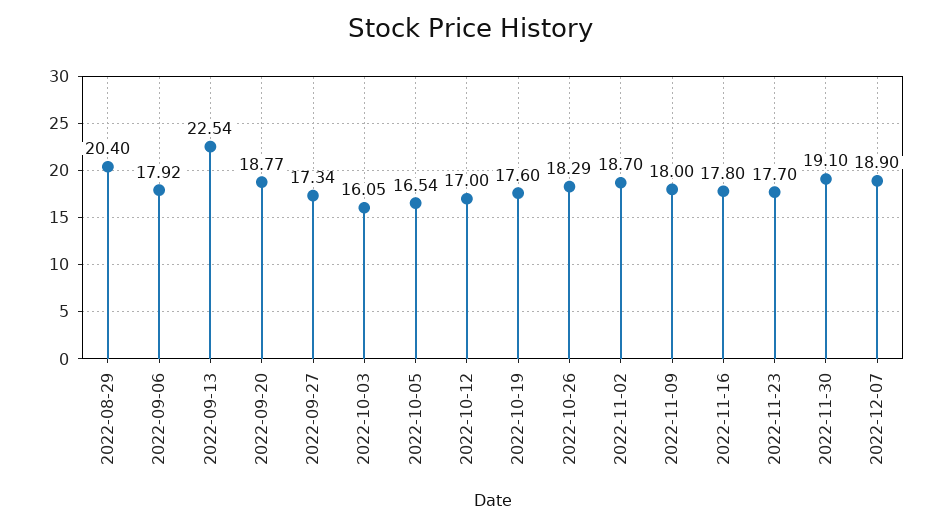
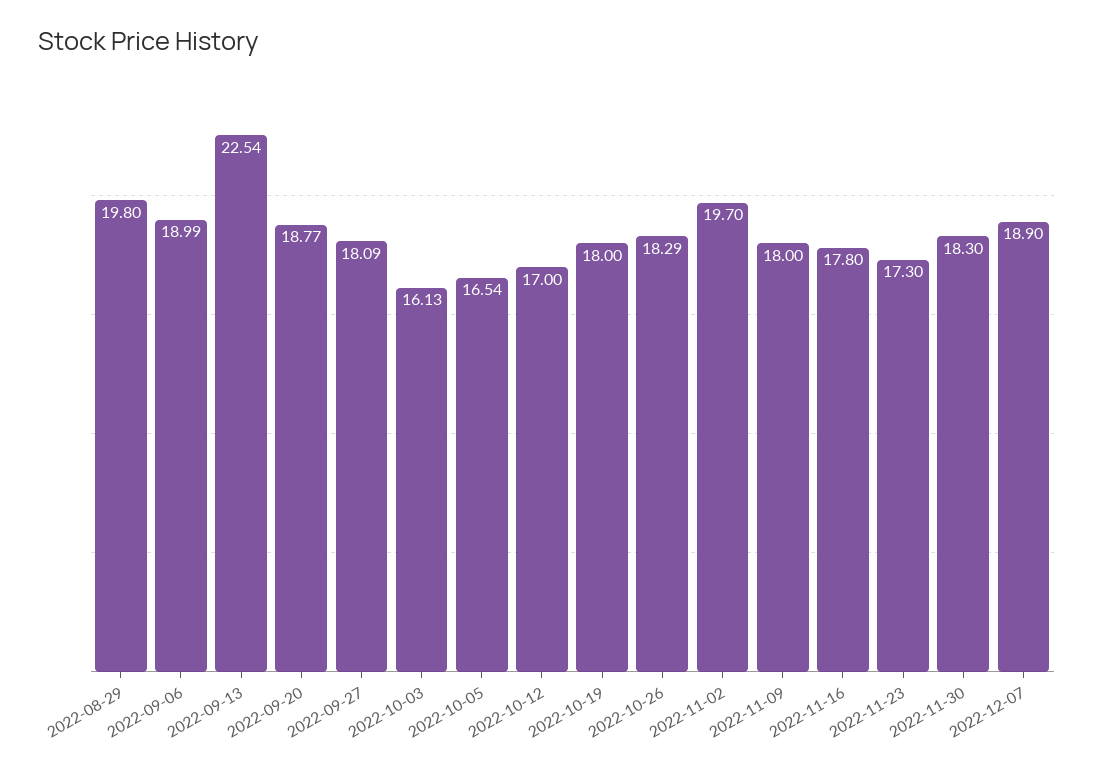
2022-08-29: 20.4 -> 19.8
2022-09-06: 17.92 -> 18.99
2022-09-27: 17.34 -> 18.09
2022-10-03: 16.05 -> 16.13
2022-10-19: 17.6 -> 18
2022-11-02: 18.7 -> 19.7
2022-11-23: 17.7 -> 17.3
2022-11-30: 19.1 -> 18.3

